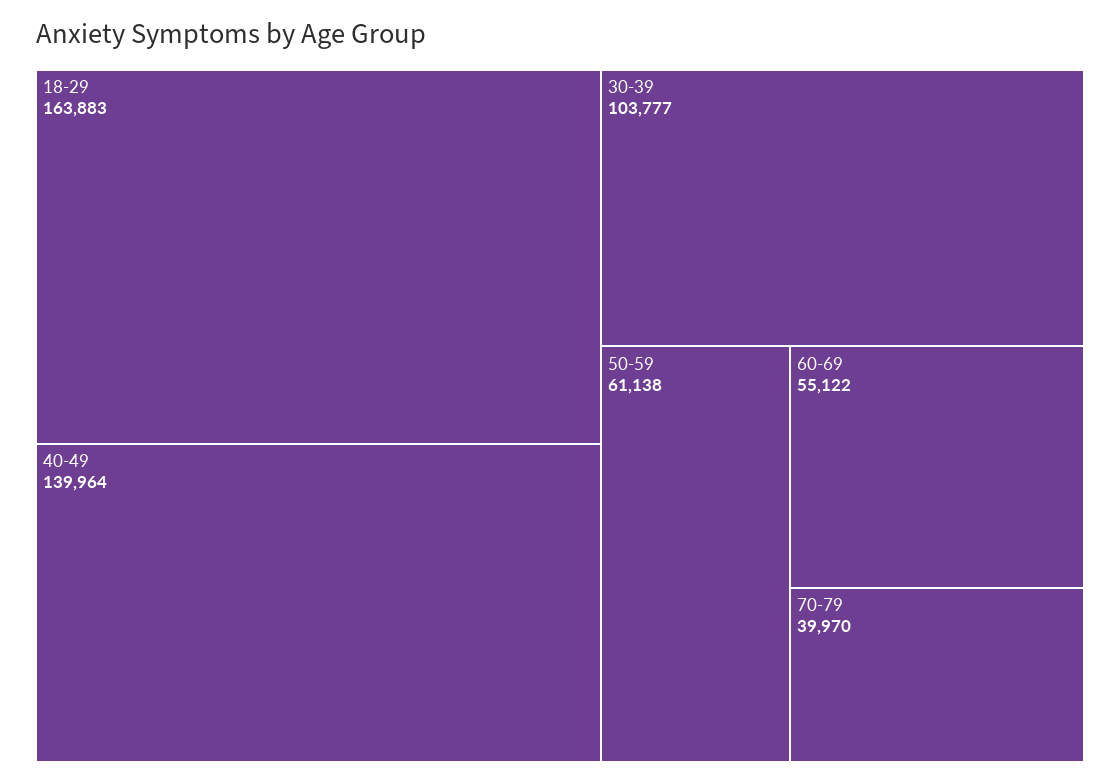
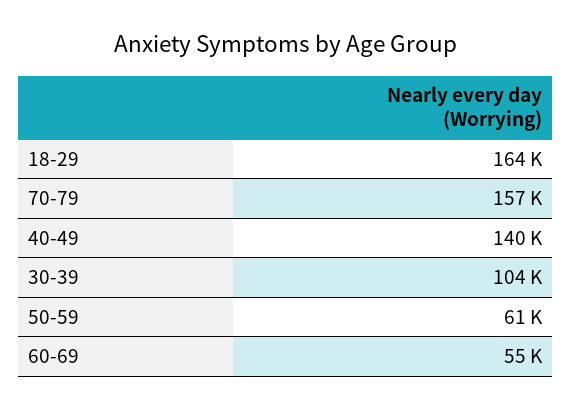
70-79: 39970 -> 157000

